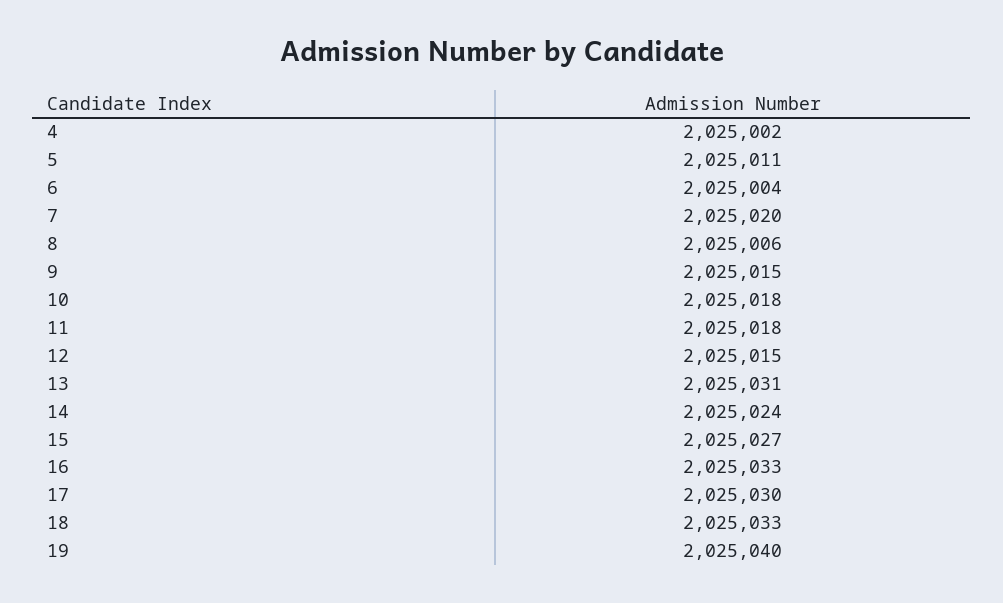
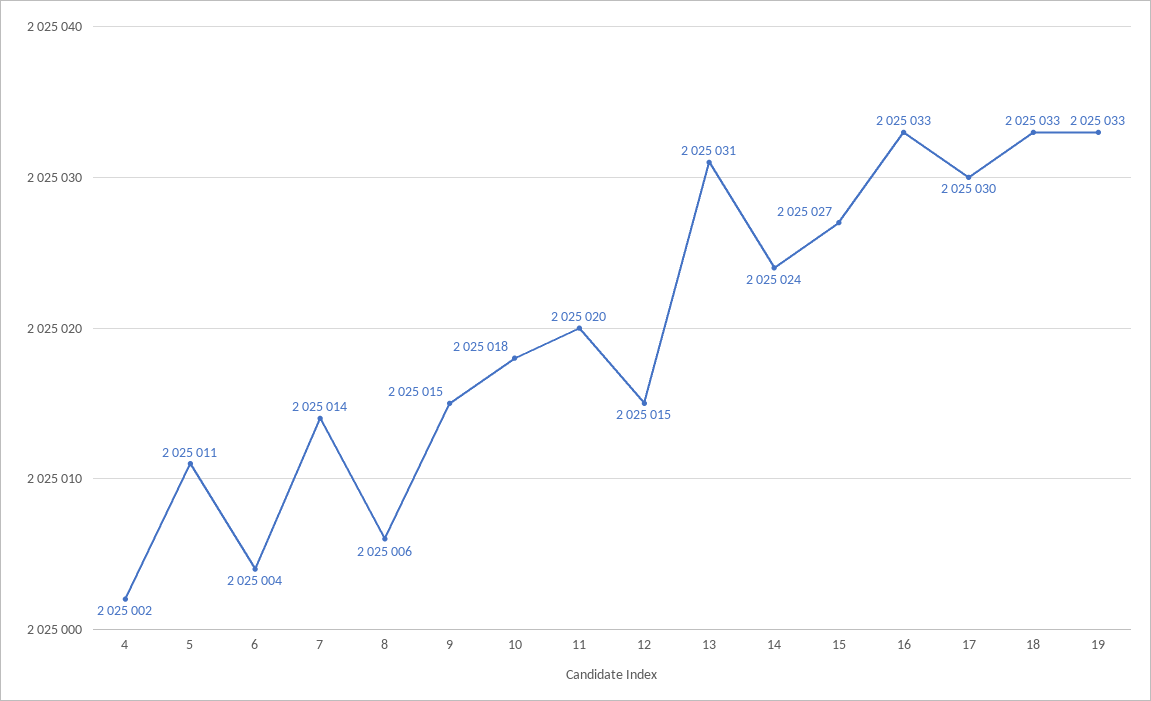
7: 2025020 -> 2025014
11: 2025018 -> 2025020
19: 2025040 -> 2025033

